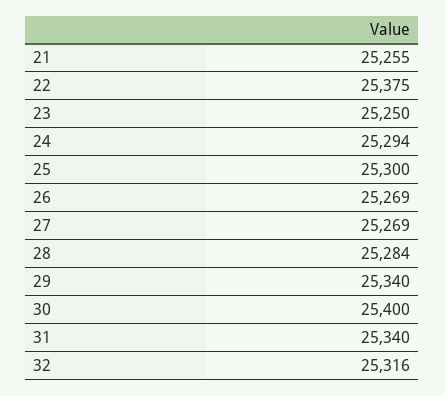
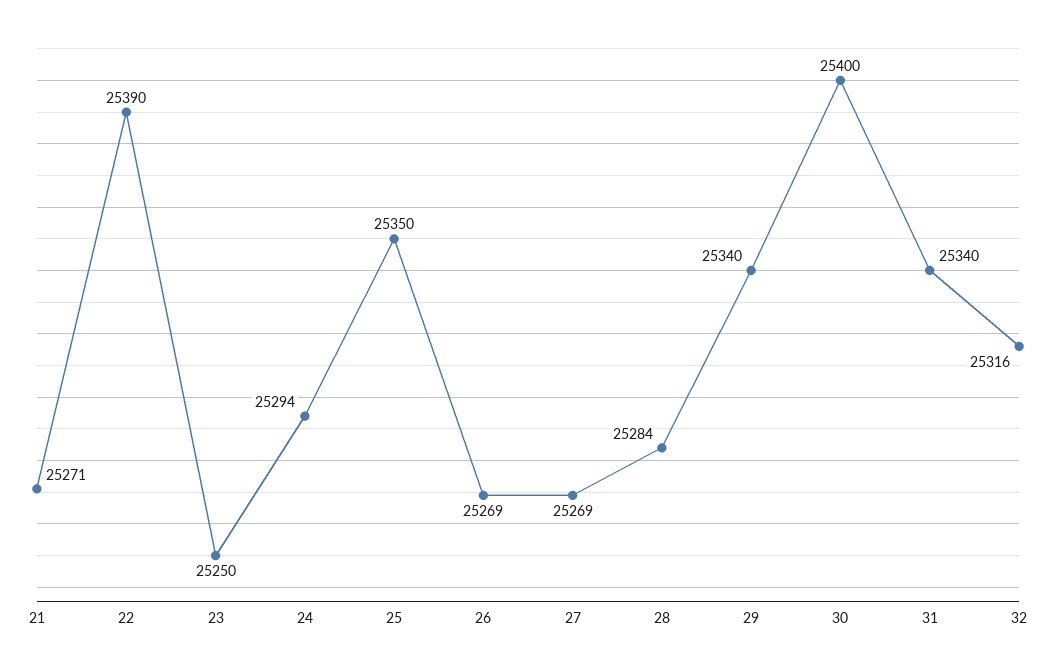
21: 25255 -> 25271
22: 25375 -> 25390
25: 25300 -> 25350

